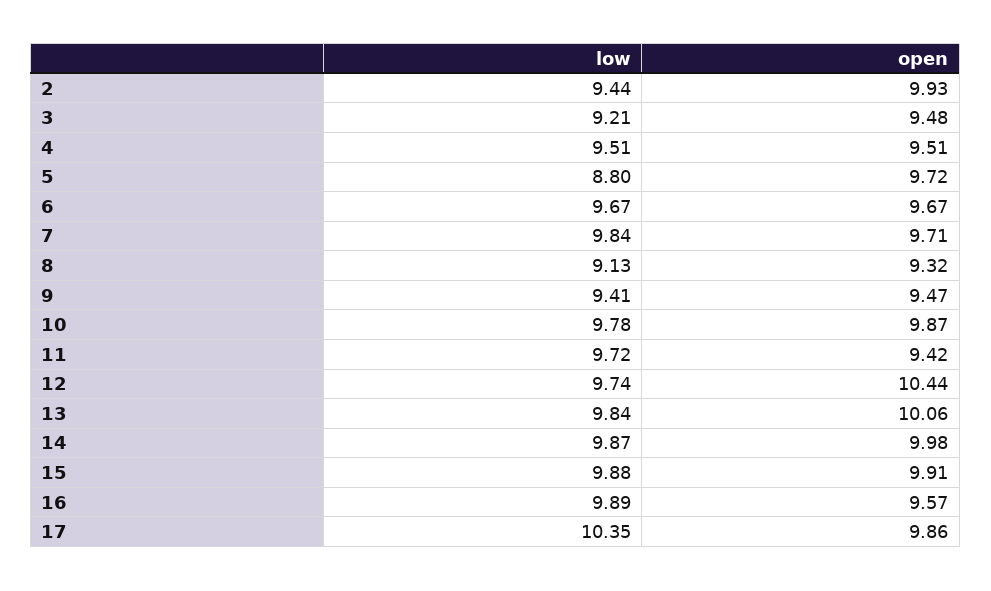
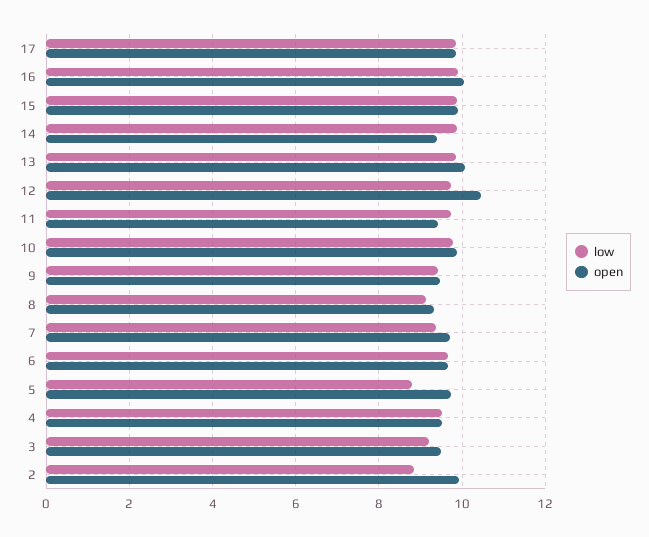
low, 2: 9.44 -> 8.8
low, 7: 9.84 -> 9.4
open, 14: 9.98 -> 9.4
open, 16: 9.57 -> 10
low, 17: 10.35 -> 9.8

